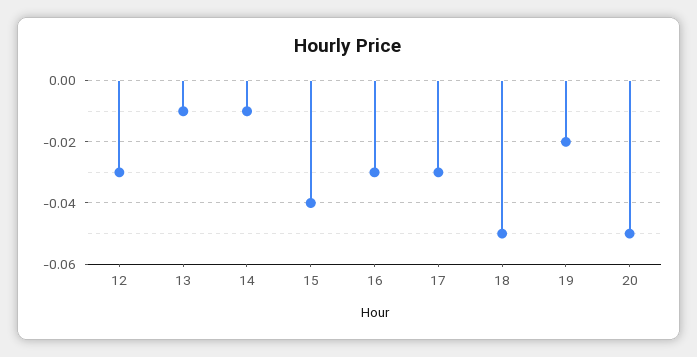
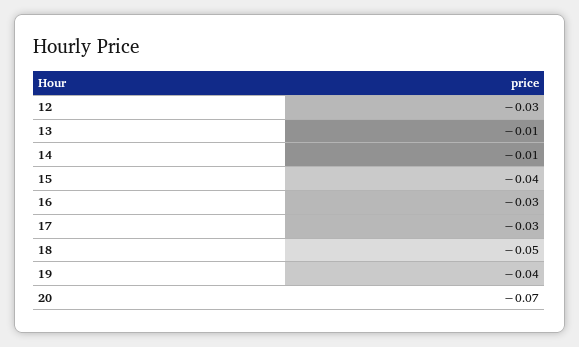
19: -0.02 -> -0.04
20: -0.05 -> -0.07

